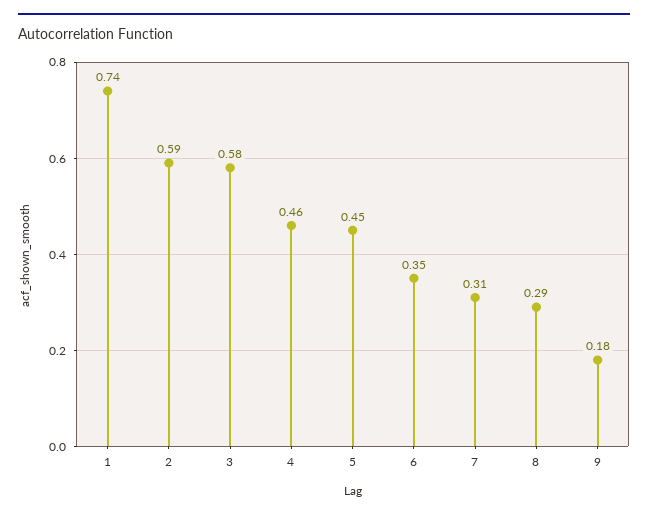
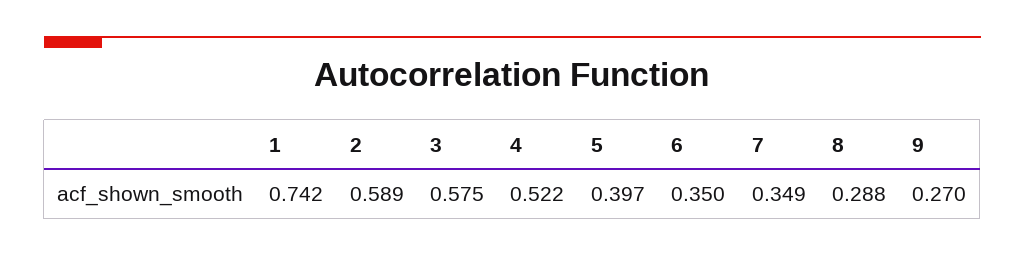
4: 0.46 -> 0.522
5: 0.45 -> 0.397
7: 0.31 -> 0.349
9: 0.18 -> 0.27

